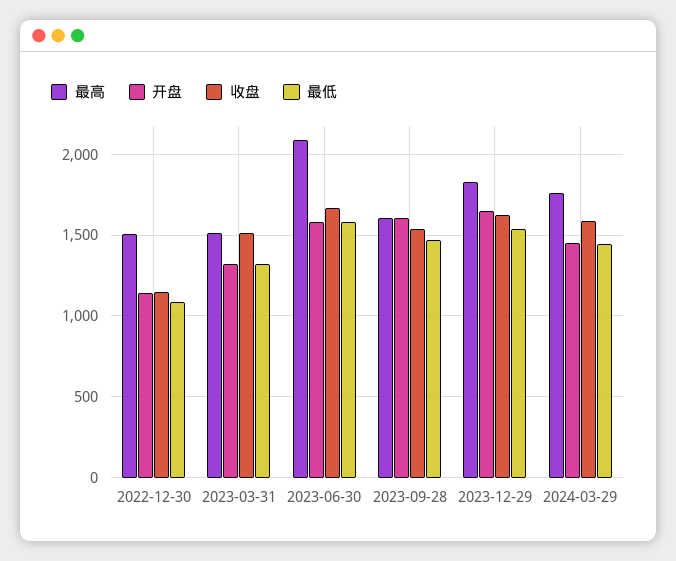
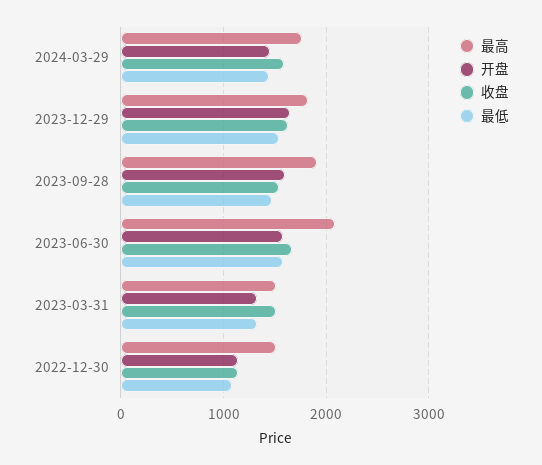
最高, 2023-09-28: 1600 -> 1900

